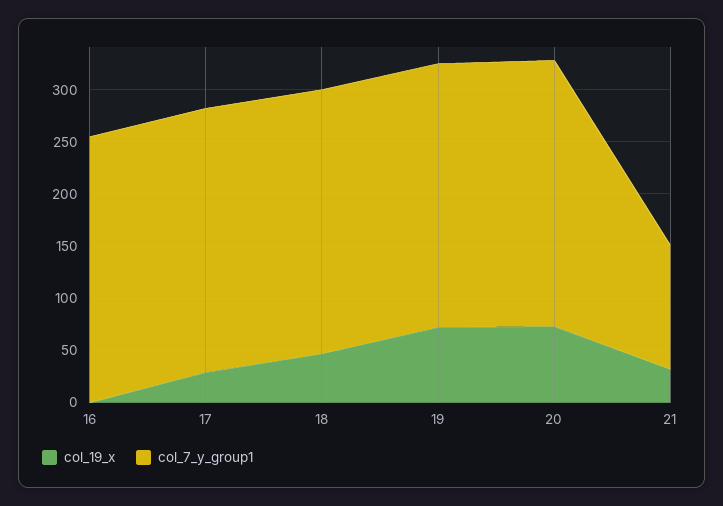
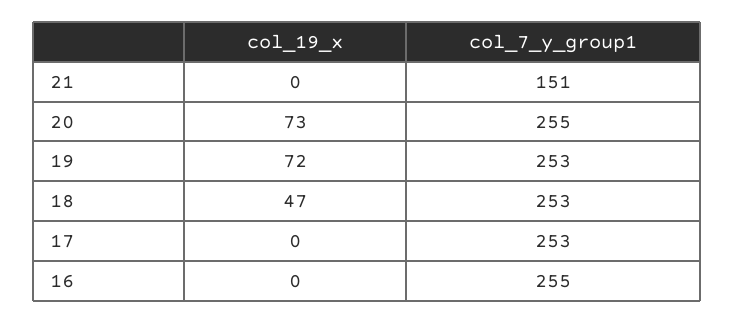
col_19_x, 17: 30 -> 0
col_19_x, 21: 30 -> 0
col_7_y_group1, 21: 120 -> 151

